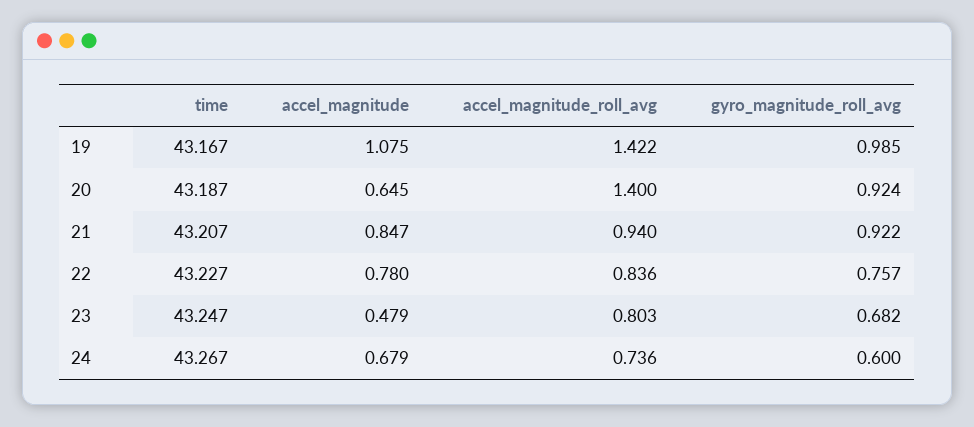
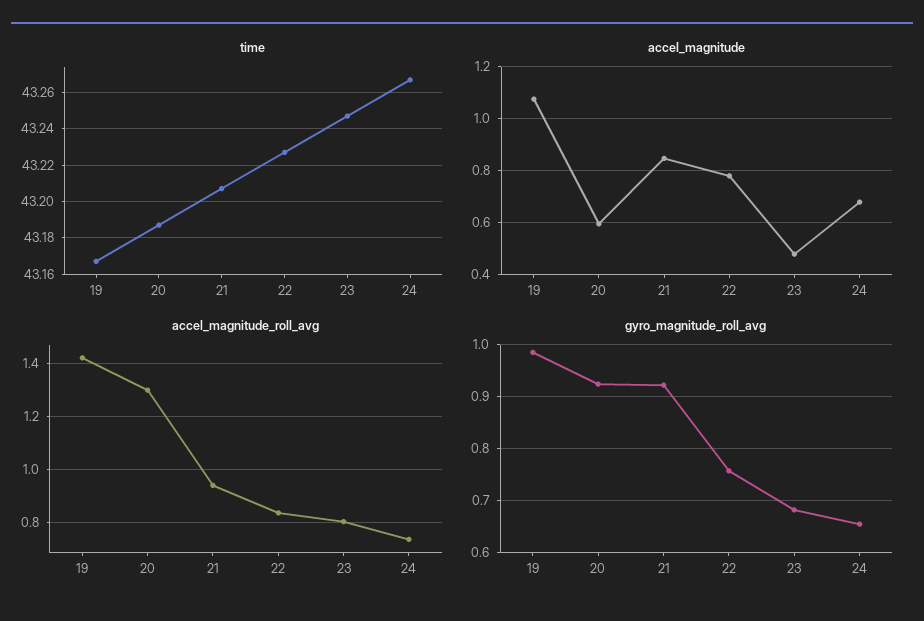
accel_magnitude, 20: 0.645 -> 0.6
accel_magnitude_roll_avg, 20: 1.4 -> 1.3
gyro_magnitude_roll_avg, 24: 0.6 -> 0.66

